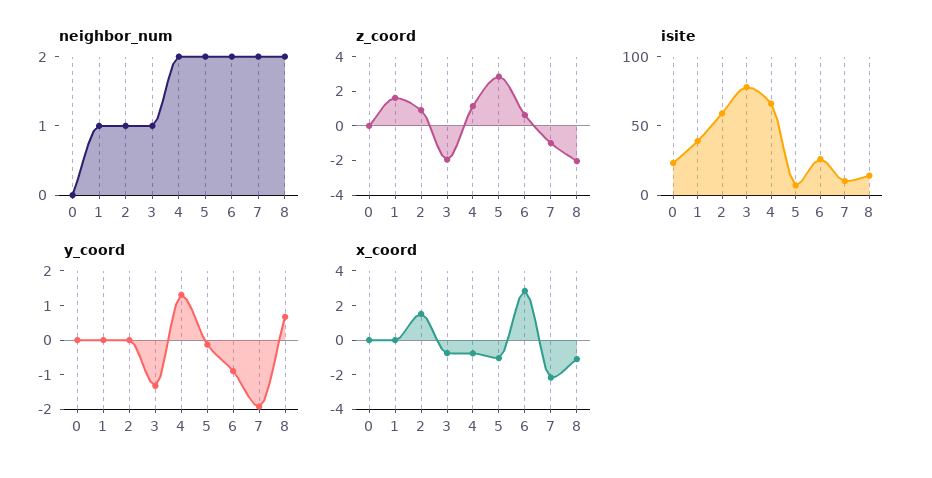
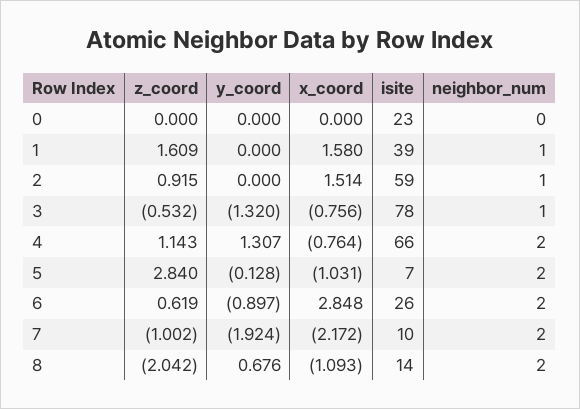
z_coord, 3: -2 -> -0.532
x_coord, 1: 0 -> 1.58

